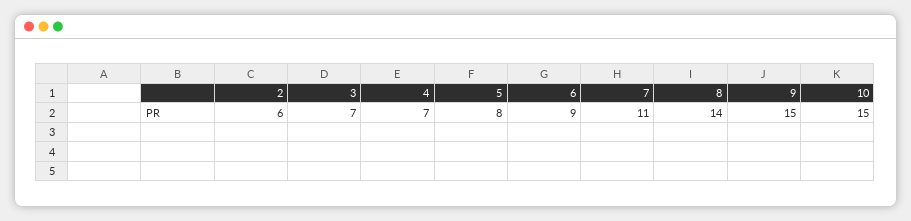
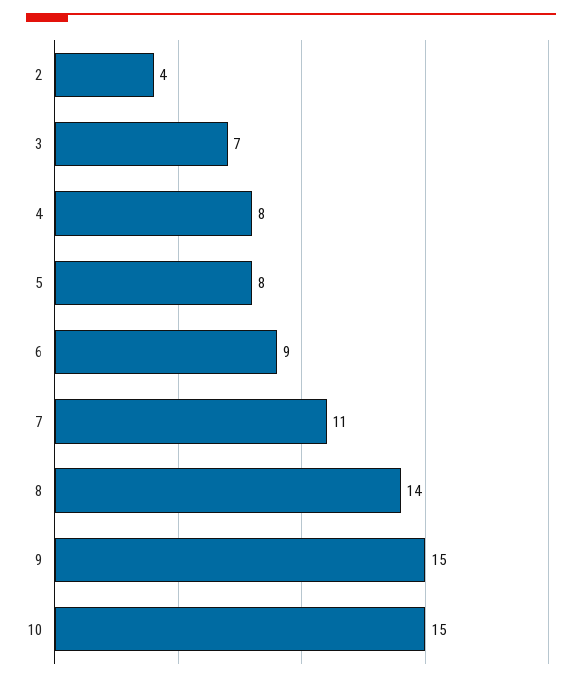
2: 6 -> 4
4: 7 -> 8

